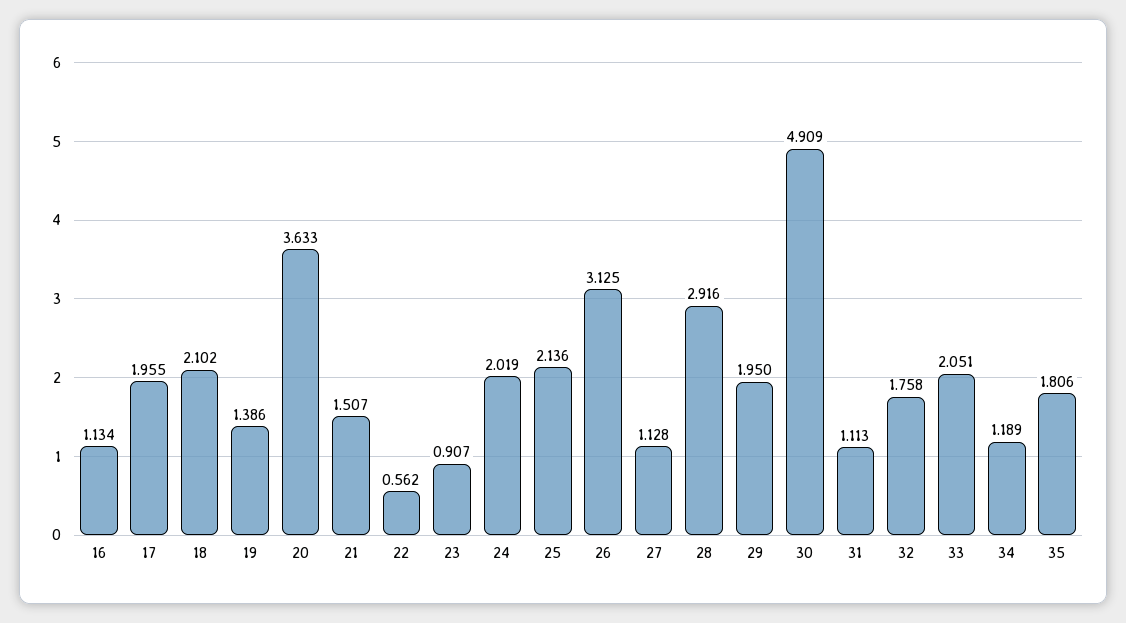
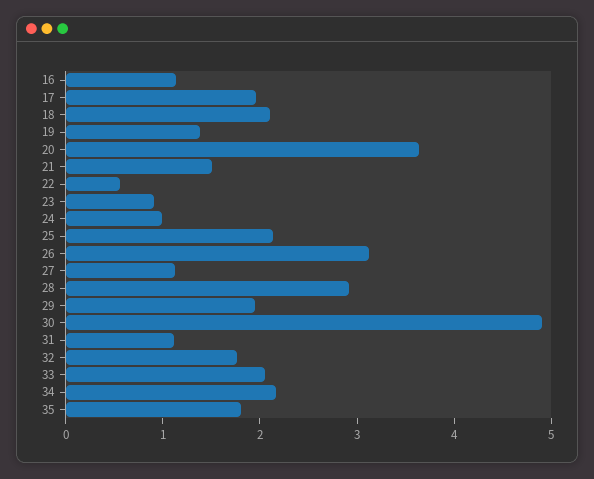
24: 2.019 -> 1
34: 1.189 -> 2.2

